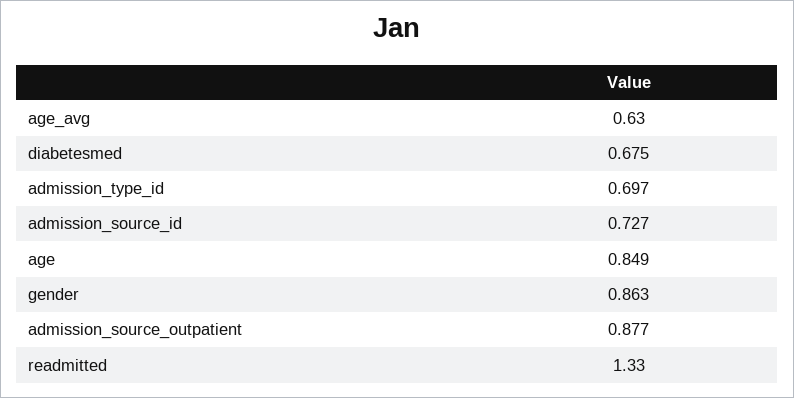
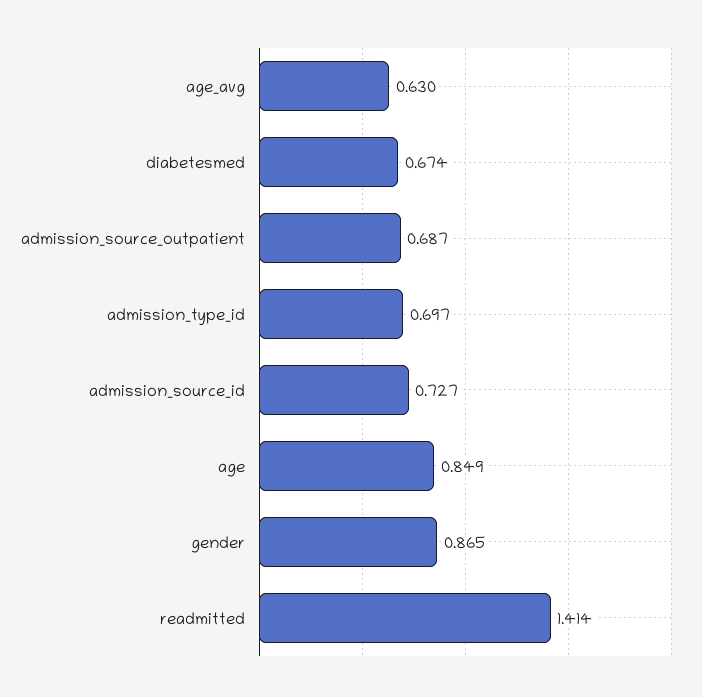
diabetesmed: 0.675 -> 0.674
gender: 0.863 -> 0.865
admission_source_outpatient: 0.877 -> 0.687
readmitted: 1.33 -> 1.414

